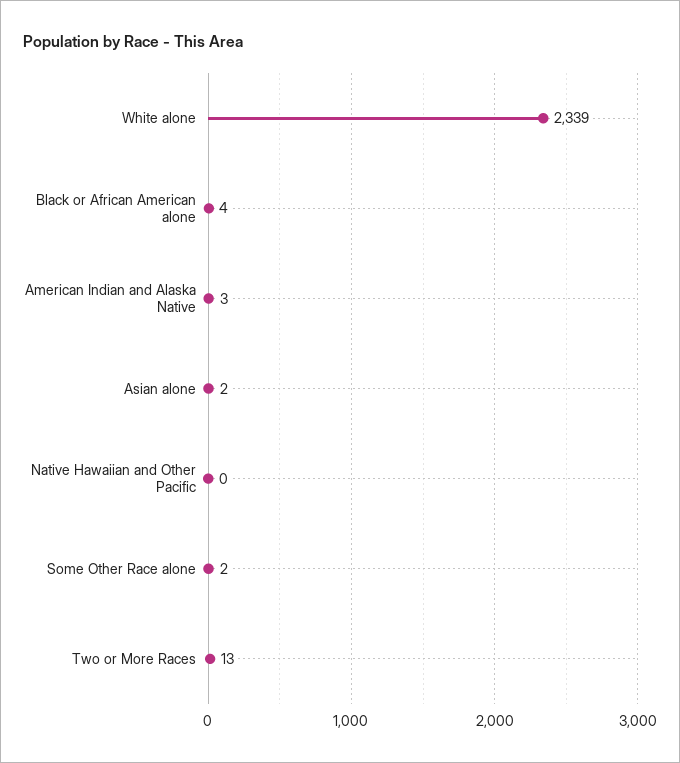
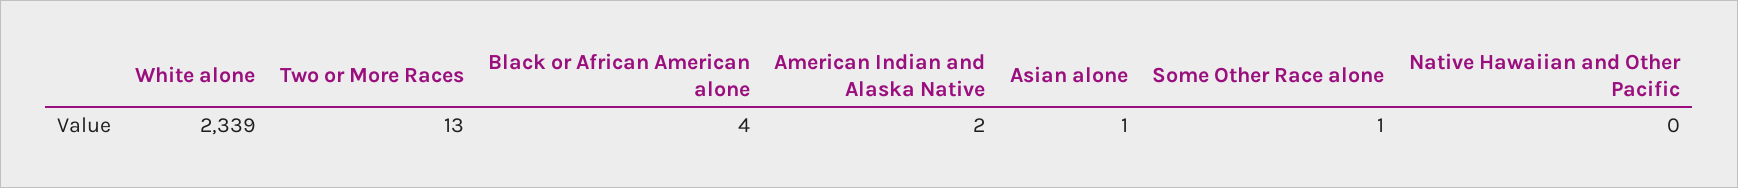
American Indian and Alaska Native: 3 -> 2
Asian alone: 2 -> 1
Some Other Race alone: 2 -> 1

